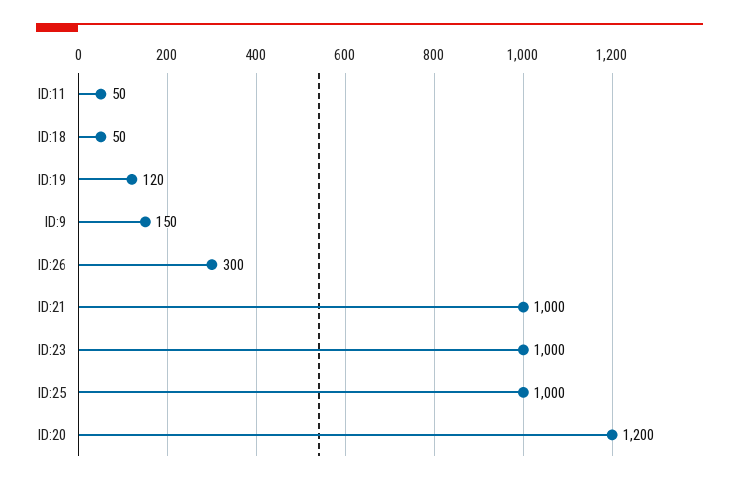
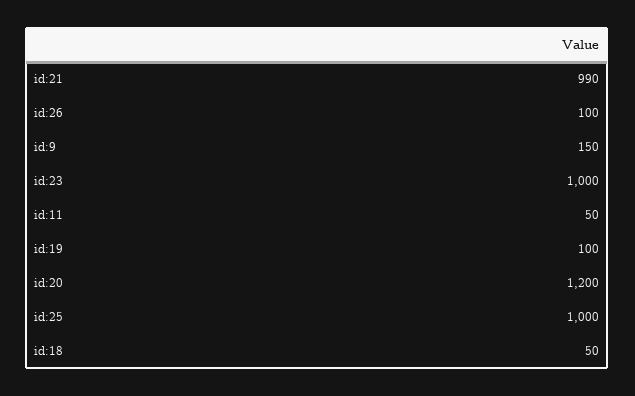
ID:19: 120 -> 100
ID:26: 300 -> 100
ID:21: 1000 -> 990

